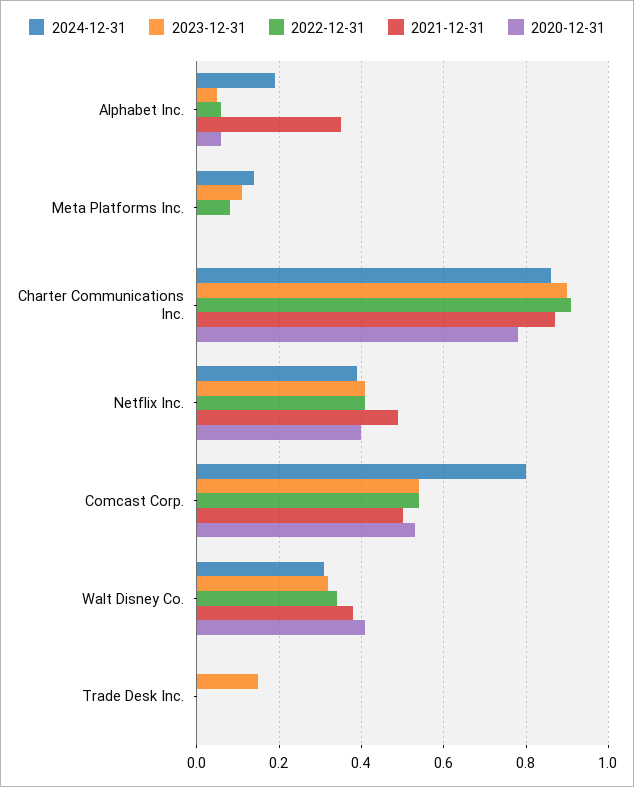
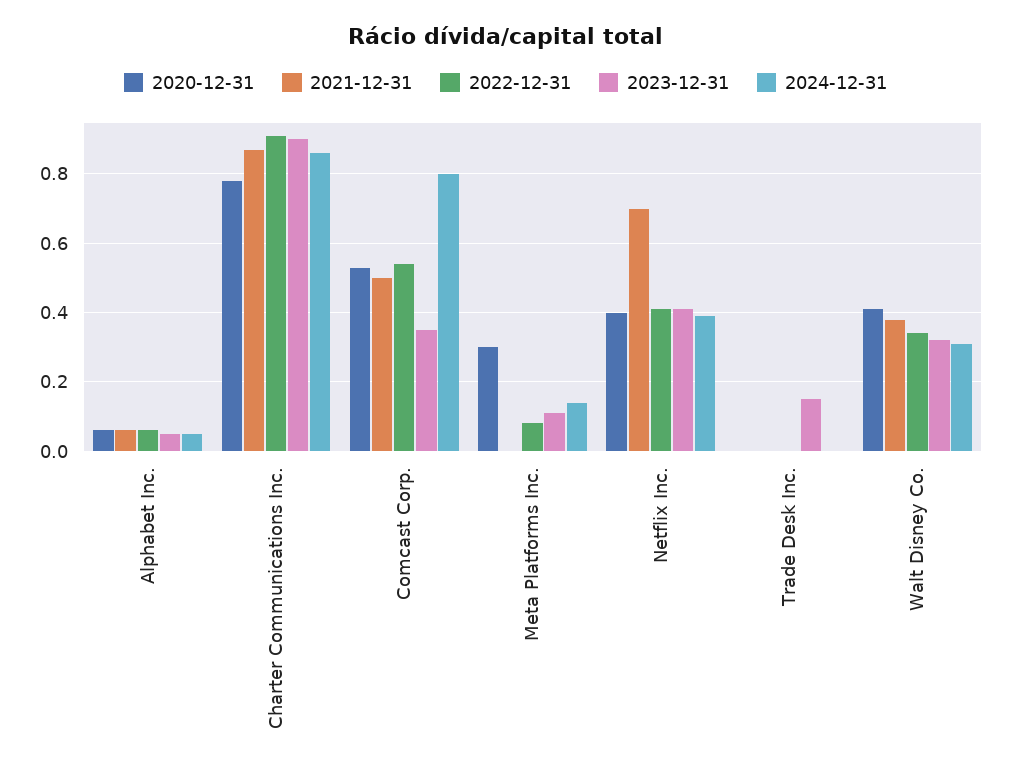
2024-12-31, Alphabet Inc.: 0.2 -> 0.05
2021-12-31, Alphabet Inc.: 0.35 -> 0.05
2020-12-31, Meta Platforms Inc.: 0 -> 0.3
2021-12-31, Netflix Inc.: 0.5 -> 0.7
2023-12-31, Comcast Corp.: 0.55 -> 0.35

